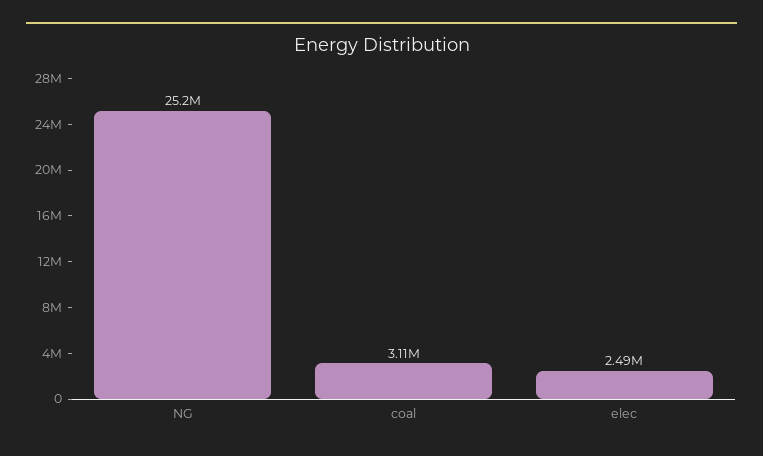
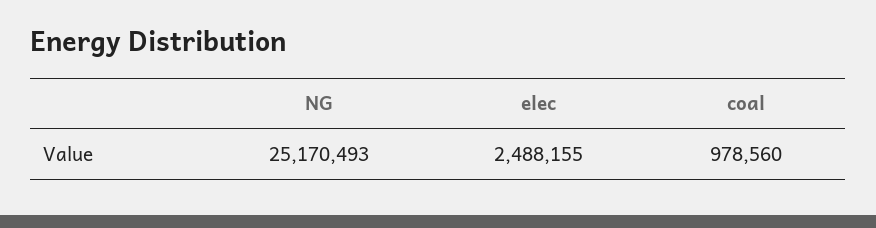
coal: 3110000 -> 978560

